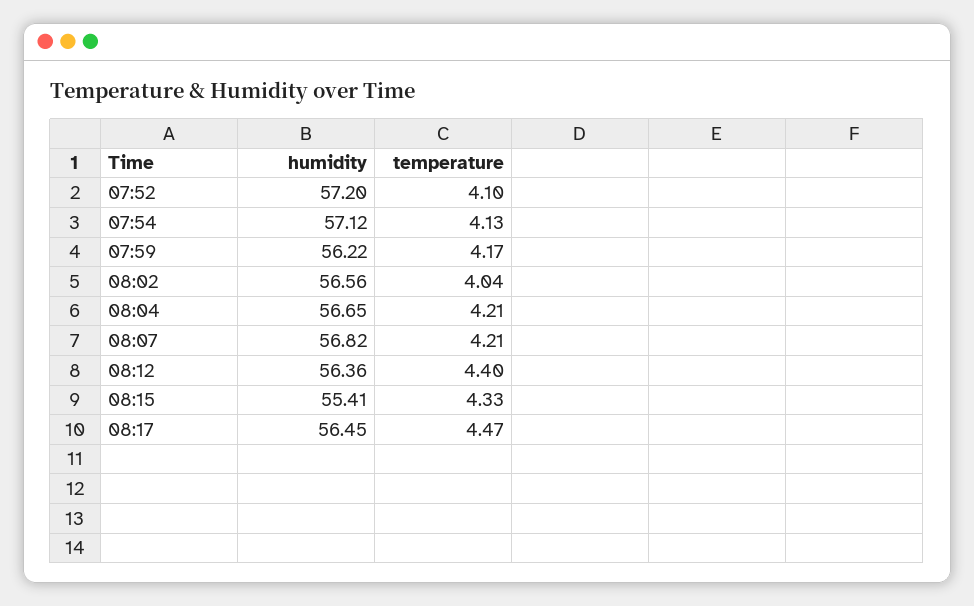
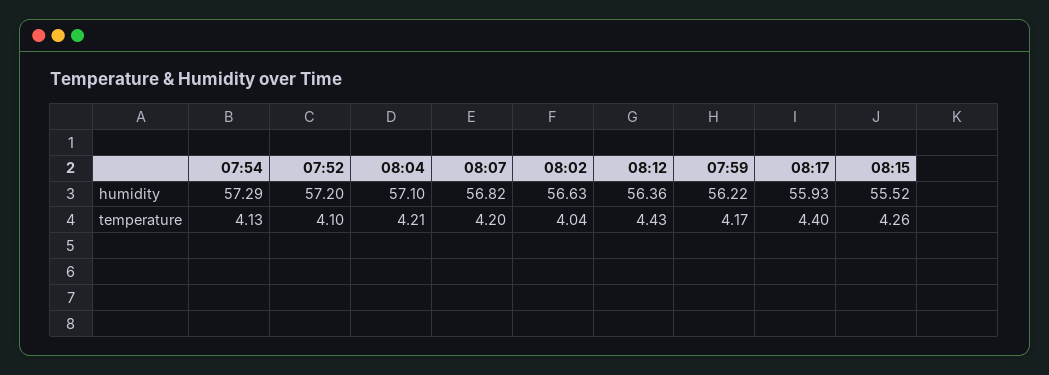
humidity, 07:54: 57.12 -> 57.29
humidity, 08:02: 56.56 -> 56.63
humidity, 08:04: 56.65 -> 57.1
temperature, 08:07: 4.21 -> 4.2
temperature, 08:12: 4.4 -> 4.43
humidity, 08:15: 55.41 -> 55.52
temperature, 08:15: 4.33 -> 4.26
humidity, 08:17: 56.45 -> 55.93
temperature, 08:17: 4.47 -> 4.4

